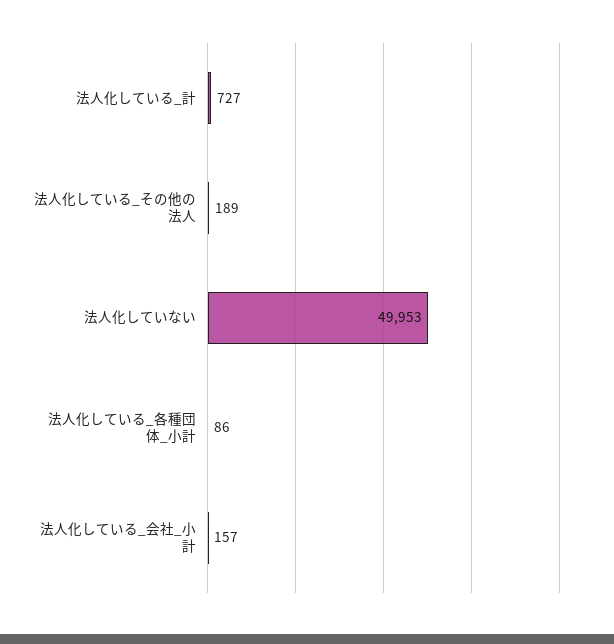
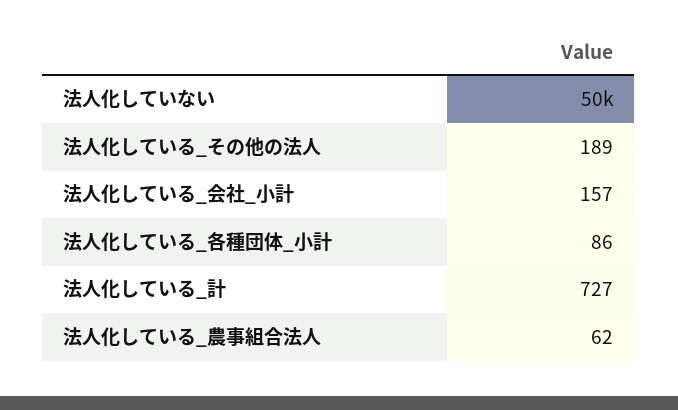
法人化している_農事組合法人: none -> 62

